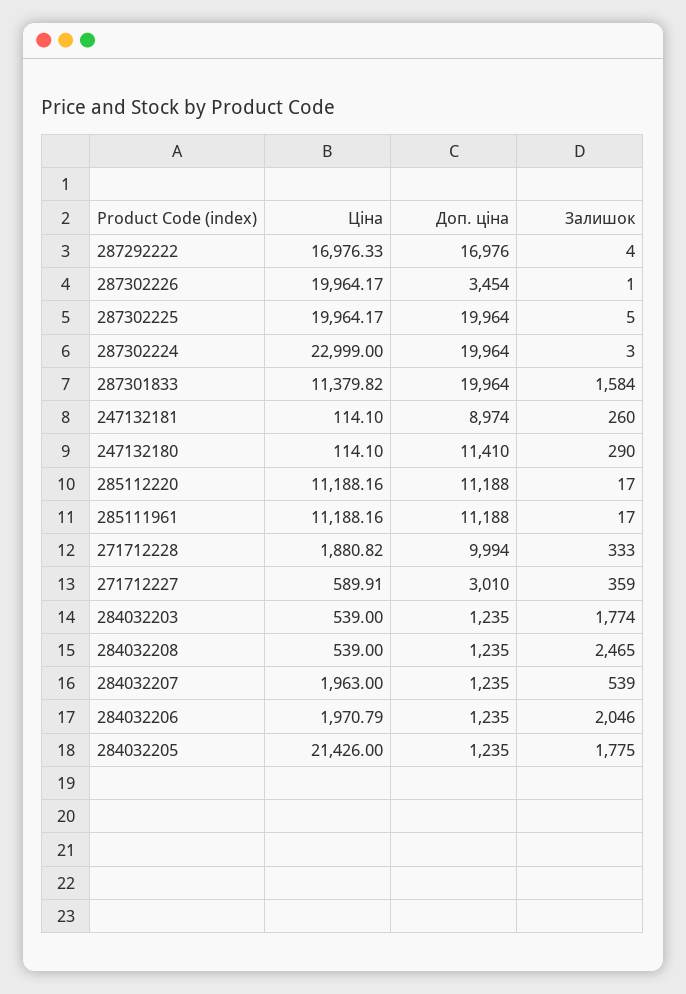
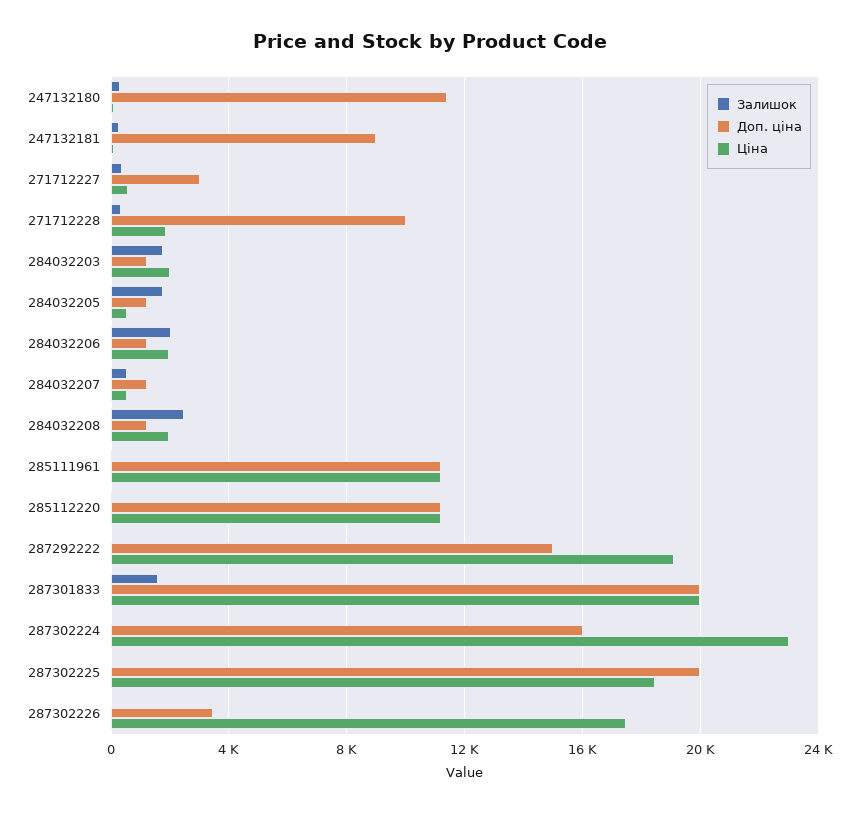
Ціна, 287292222: 16976.33 -> 19000
Доп. ціна, 287292222: 16976 -> 15000
Ціна, 287302226: 19964.17 -> 17500
Ціна, 287302225: 19964.17 -> 18500
Доп. ціна, 287302224: 19964 -> 16000
Ціна, 287301833: 11379.82 -> 20000
Ціна, 284032203: 539 -> 2000
Ціна, 284032208: 539 -> 2000
Ціна, 284032207: 1963 -> 500
Ціна, 284032205: 21426 -> 500

